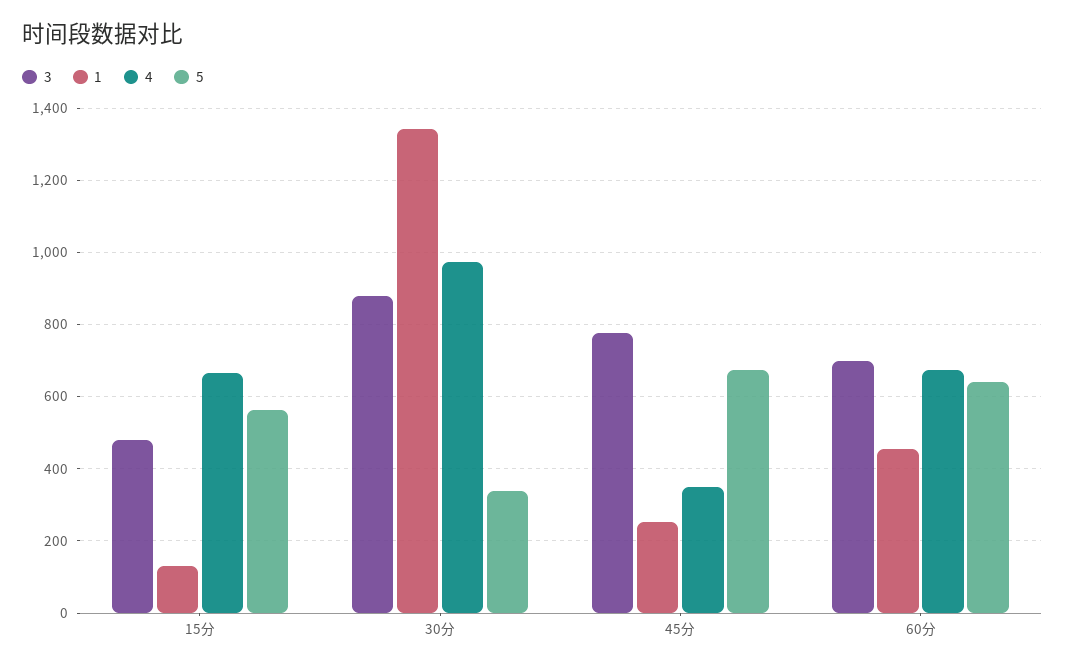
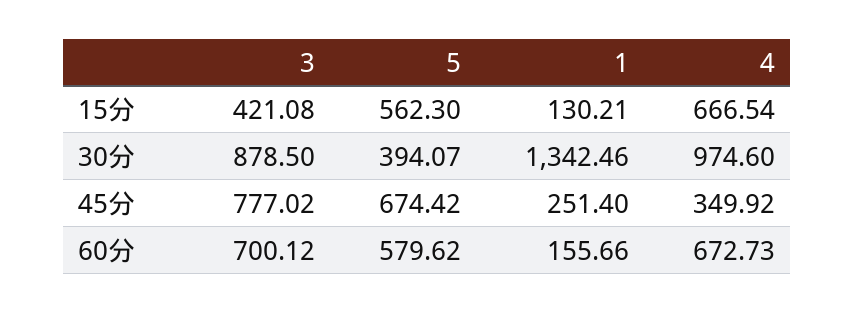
3, 15分: 480 -> 421.08
5, 30分: 340 -> 394.07
1, 60分: 460 -> 155.66
5, 60分: 640 -> 579.62

